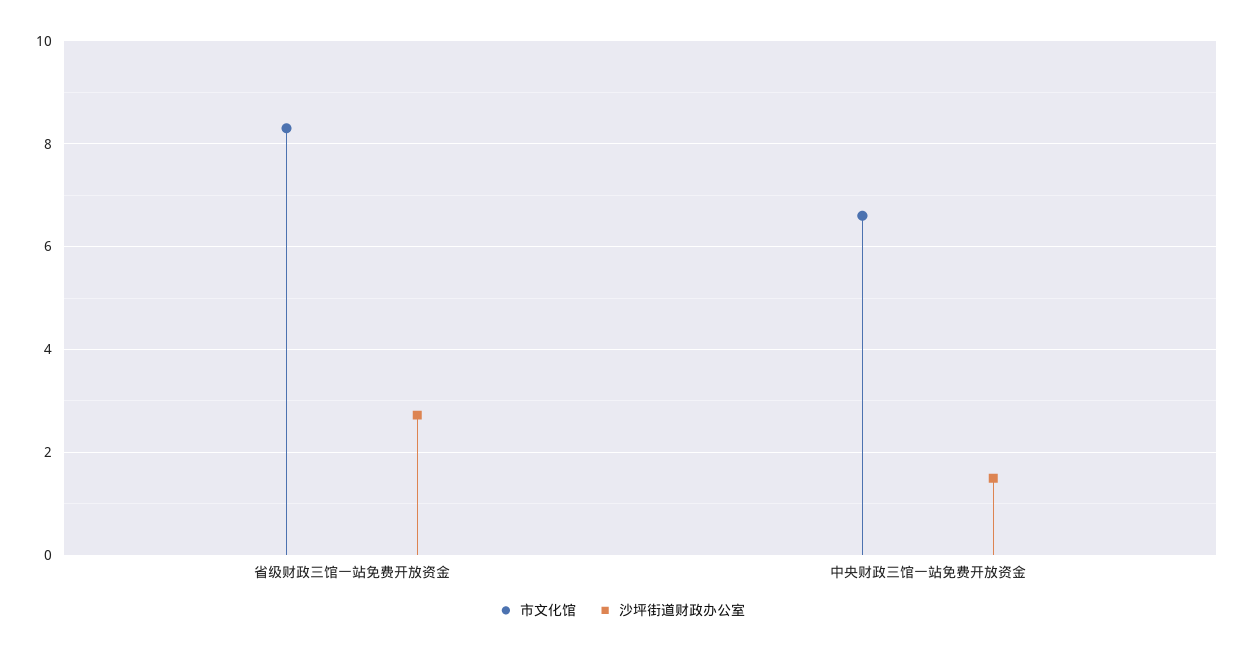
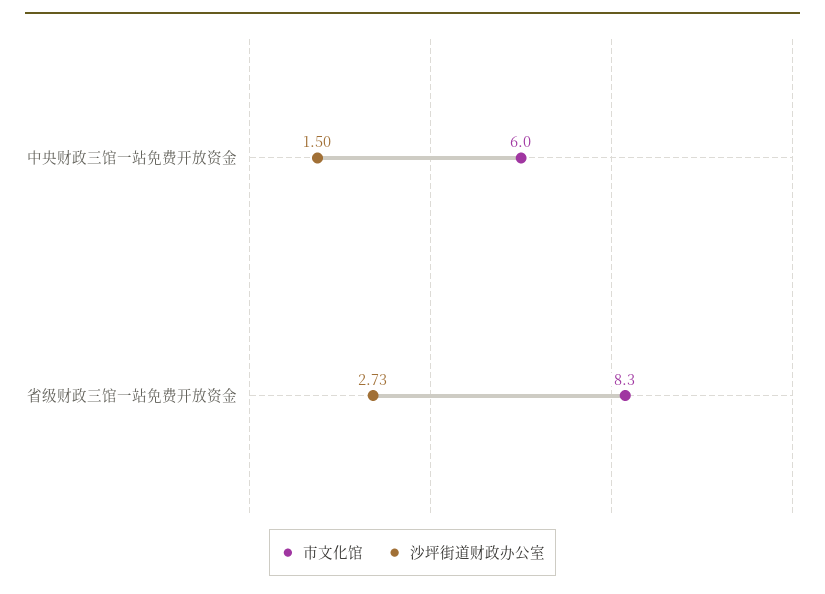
市文化馆, 中央财政三馆一站免费开放资金: 6.6 -> 6

